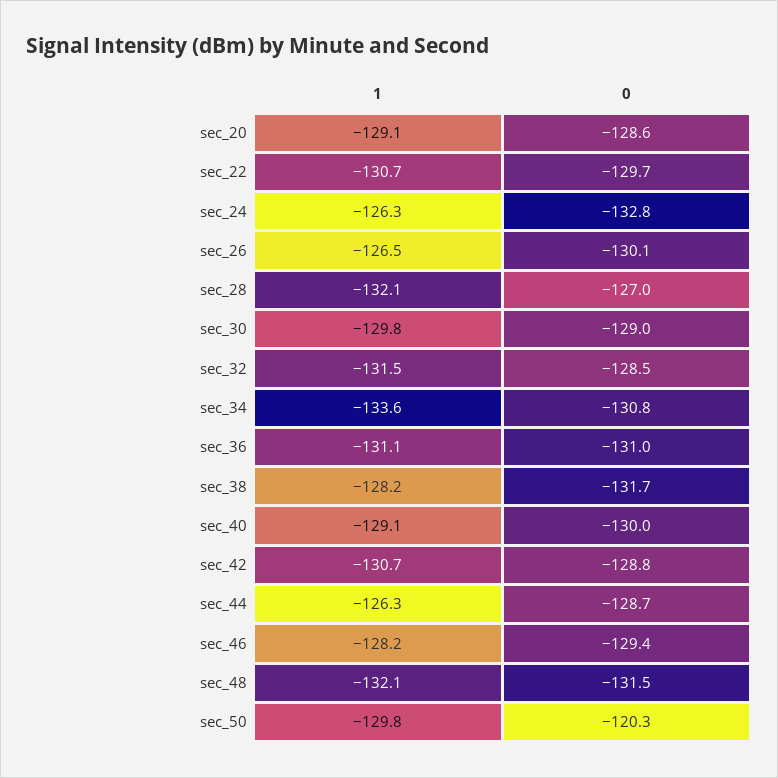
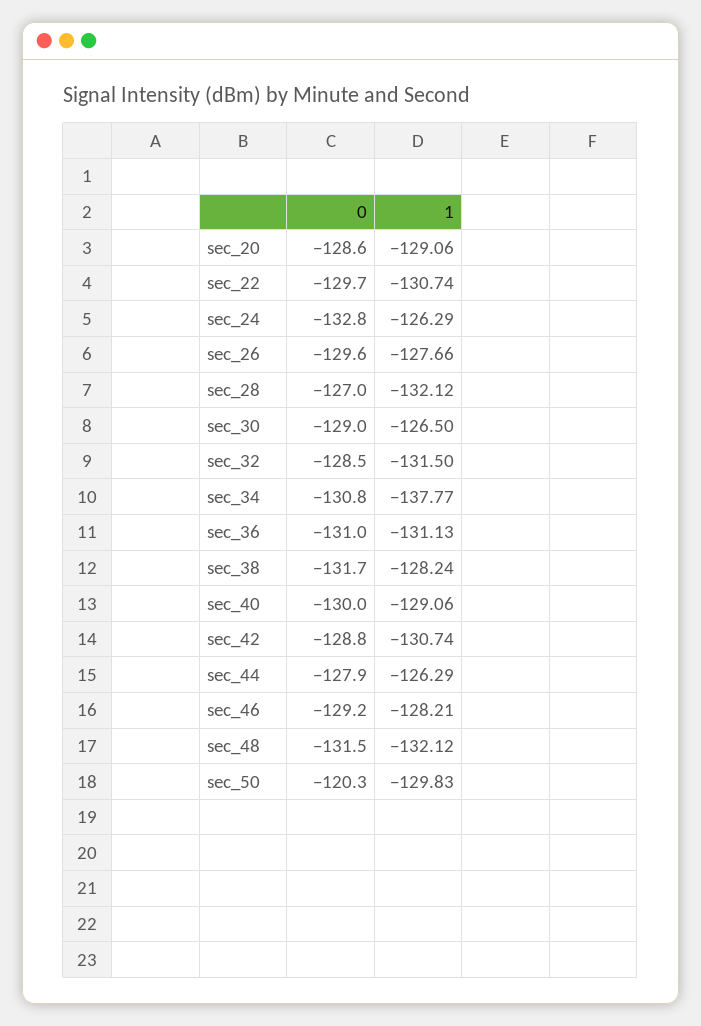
1, sec_26: -126.5 -> -127.66
0, sec_26: -130.1 -> -129.6
1, sec_30: -129.8 -> -126.5
1, sec_34: -133.6 -> -137.77
0, sec_44: -128.7 -> -127.9
0, sec_46: -129.4 -> -129.2

